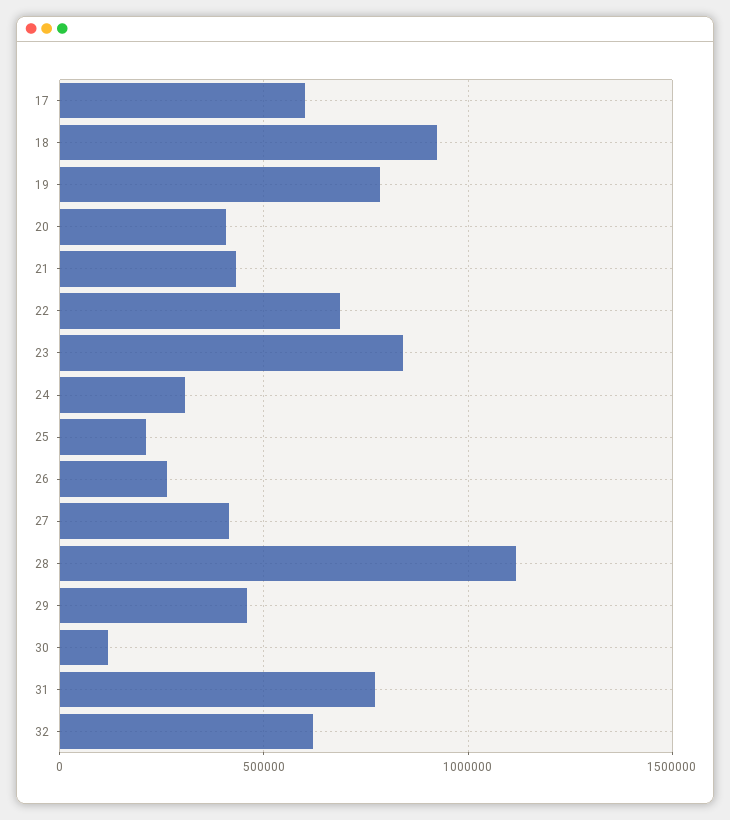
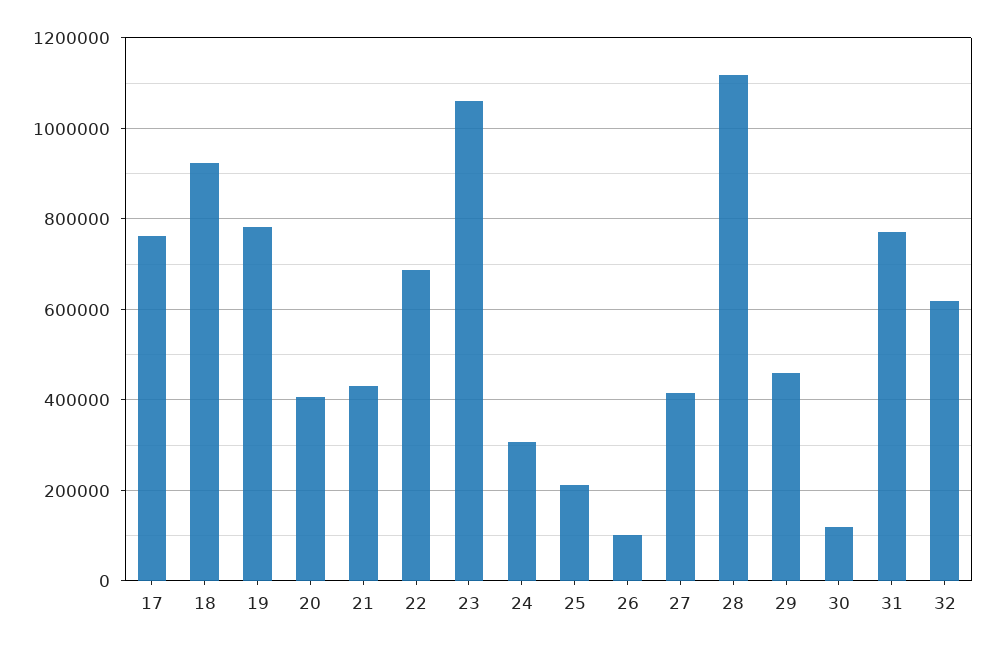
17: 600000 -> 760000
23: 850000 -> 1060000
26: 250000 -> 100000

